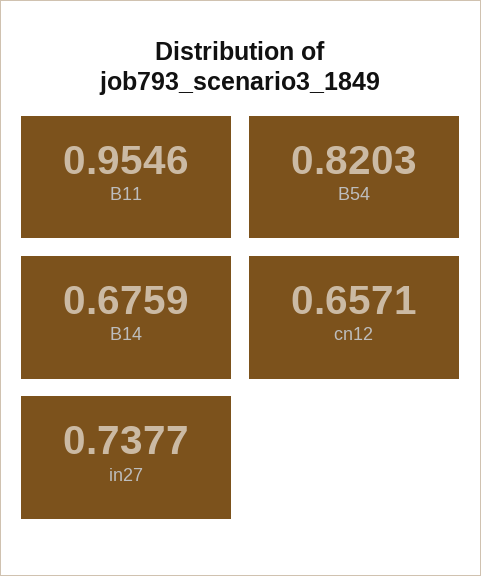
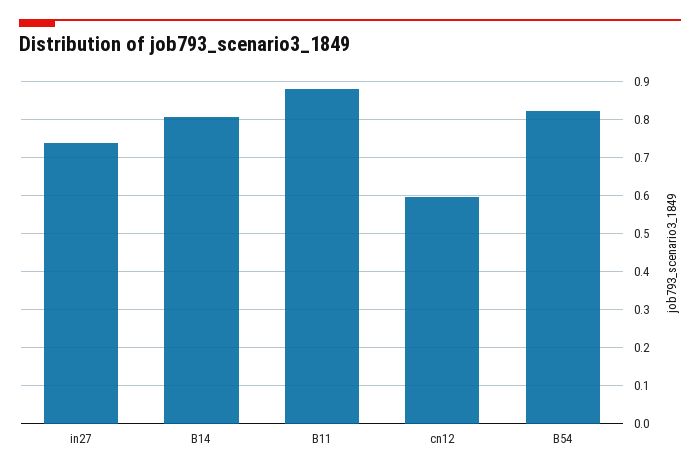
B11: 0.9546 -> 0.88
B14: 0.6759 -> 0.8
cn12: 0.6571 -> 0.6

